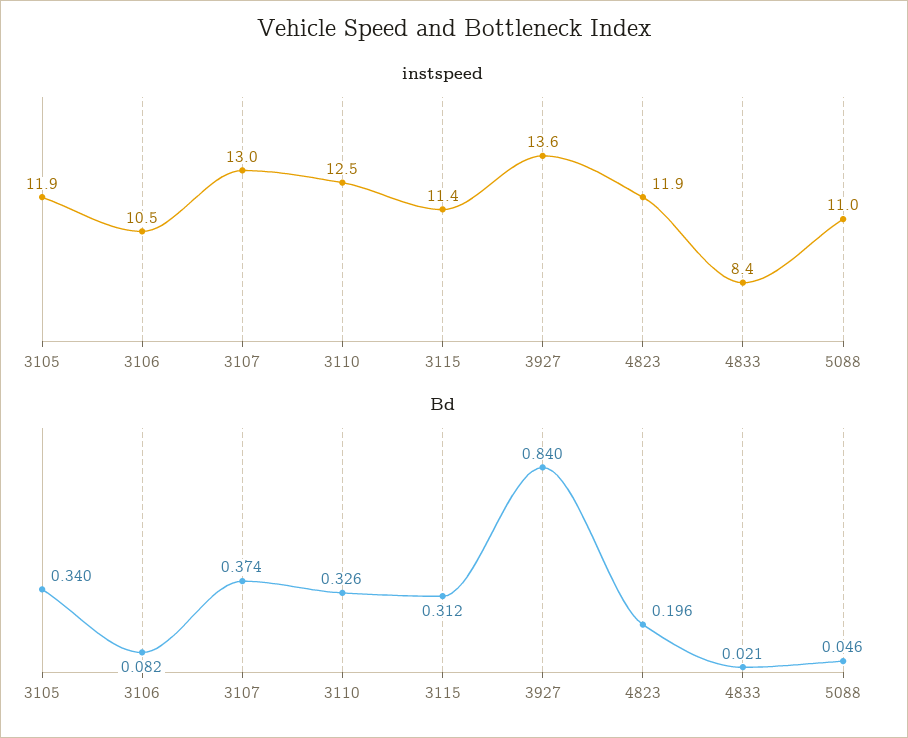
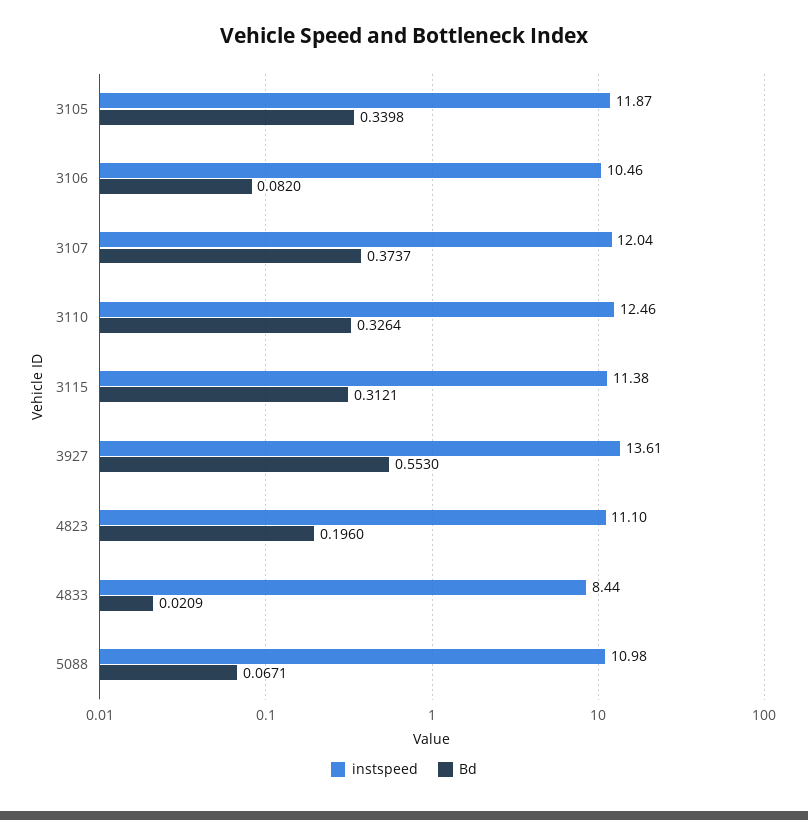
instspeed, 3107: 13 -> 12.04
instspeed, 4823: 11.9 -> 11.1
Bd, 3927: 0.84 -> 0.553
Bd, 5088: 0.046 -> 0.0671

